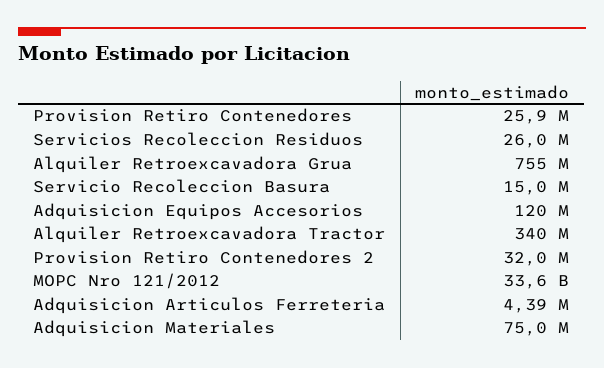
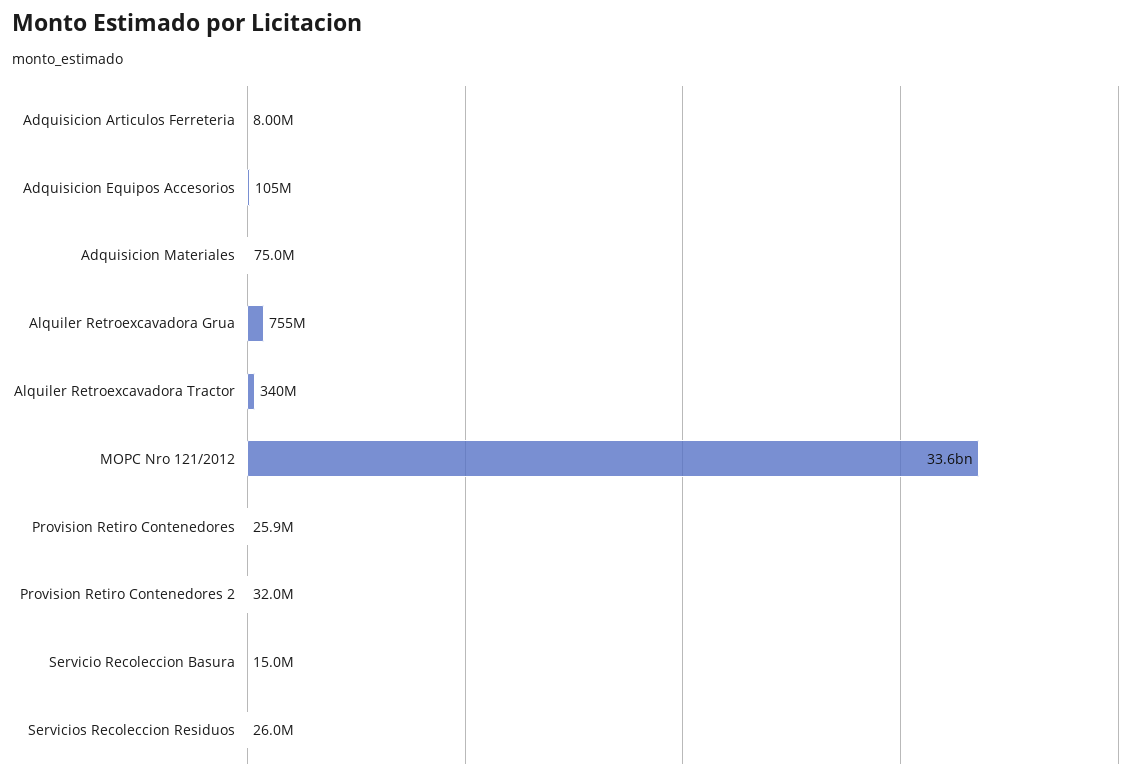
Adquisicion Equipos Accesorios: 120000000 -> 105000000
Adquisicion Articulos Ferreteria: 4390000 -> 8000000

